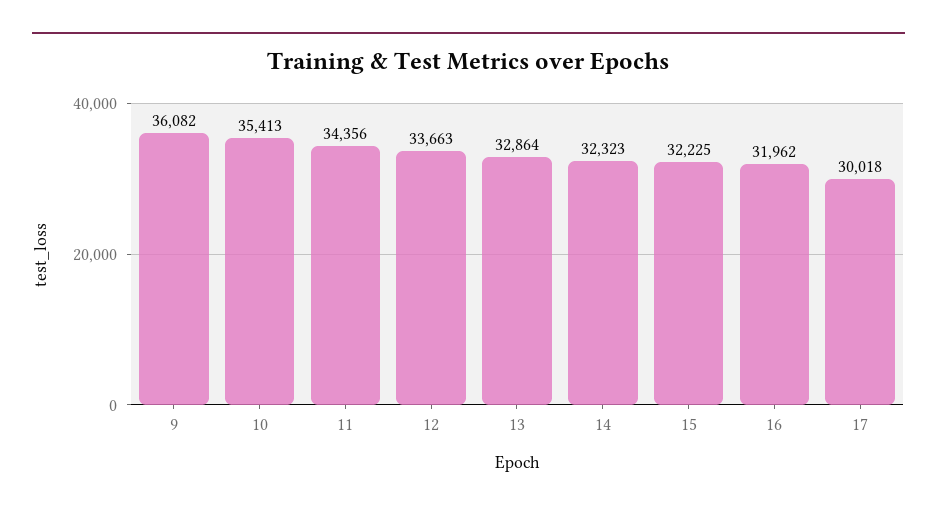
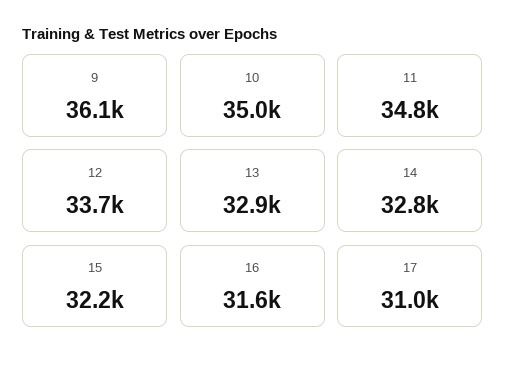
10: 35413 -> 35000
11: 34356 -> 34800
14: 32323 -> 32800
16: 31962 -> 31600
17: 30018 -> 31000

